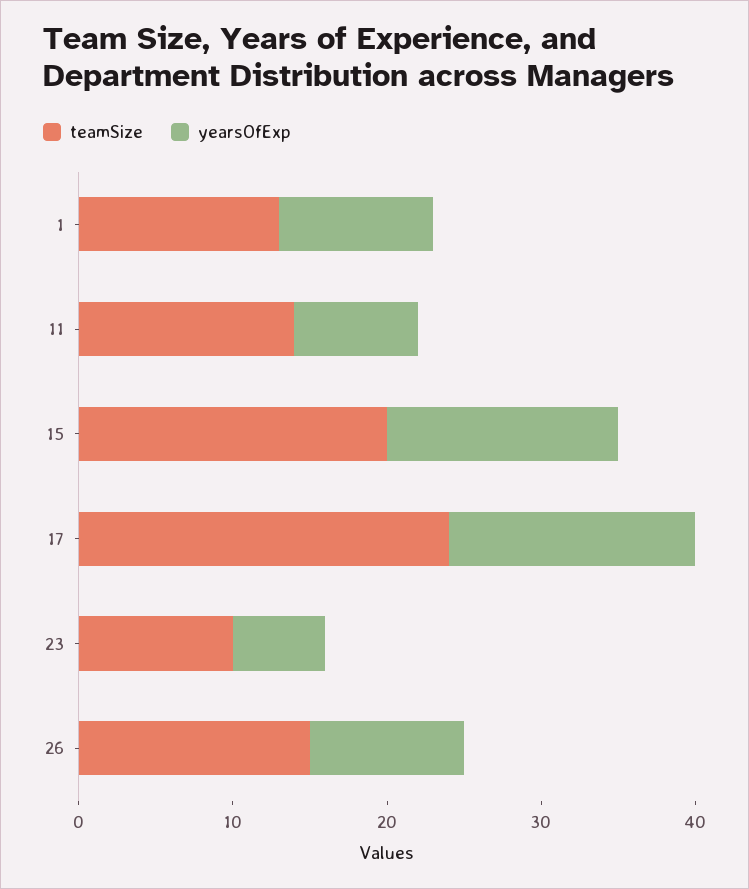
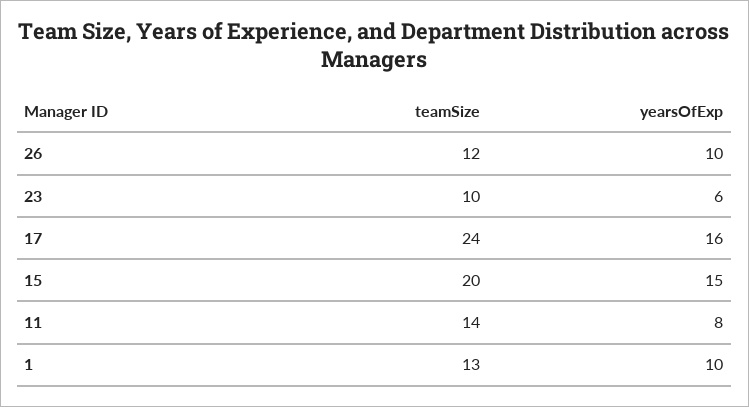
teamSize, 26: 15 -> 12

